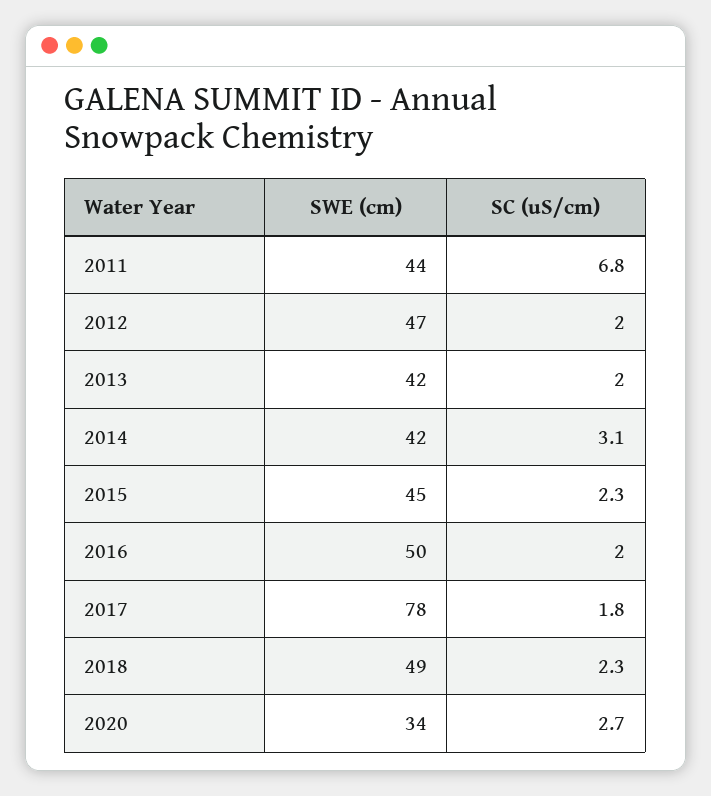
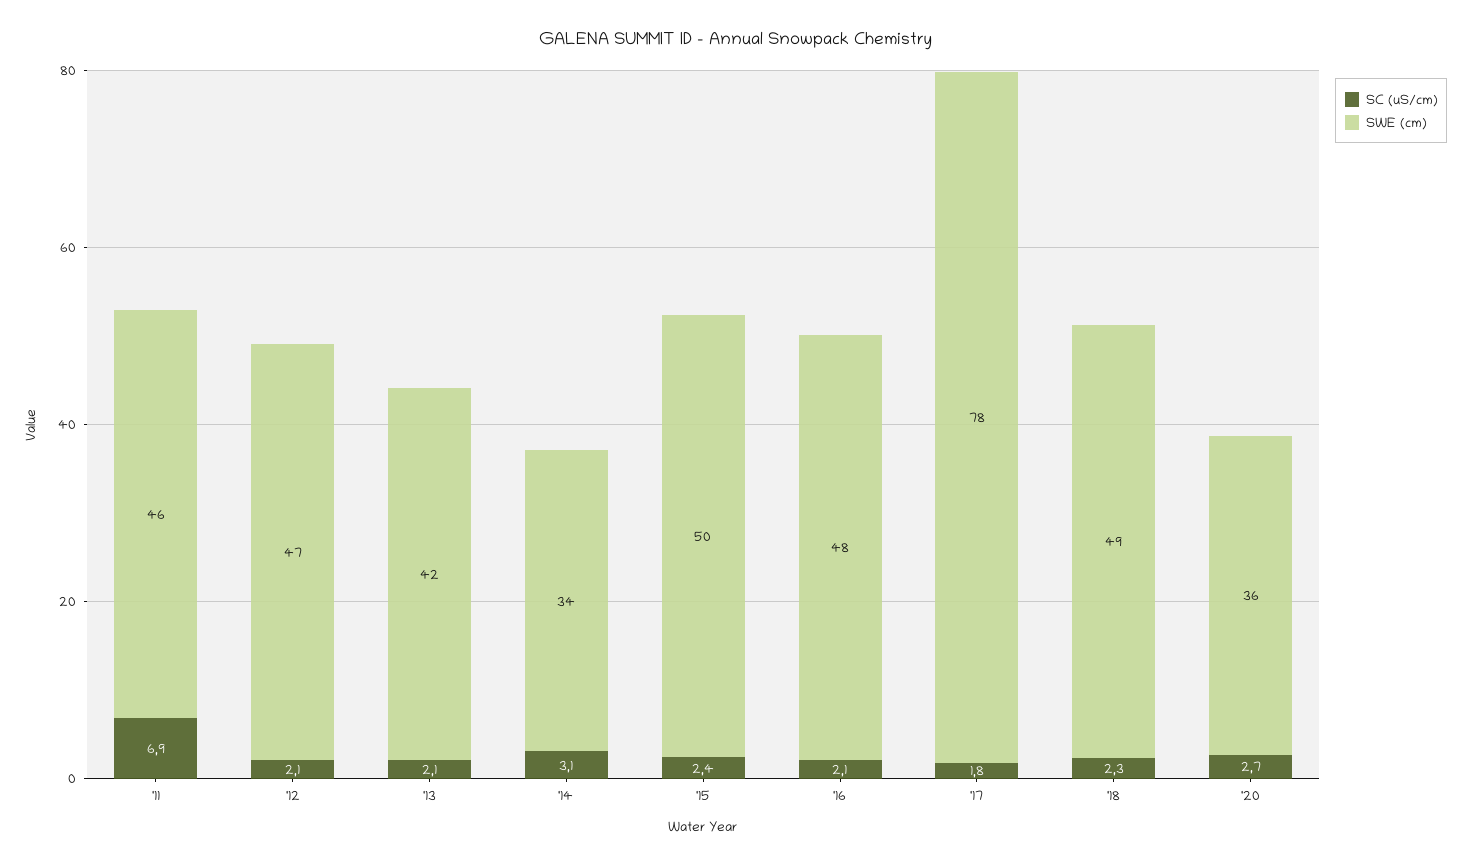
SWE (cm), 2011: 44 -> 46
SC (uS/cm), 2011: 6.8 -> 6.9
SC (uS/cm), 2012: 2 -> 2.1
SC (uS/cm), 2013: 2 -> 2.1
SWE (cm), 2014: 42 -> 34
SWE (cm), 2015: 45 -> 50
SC (uS/cm), 2015: 2.3 -> 2.4
SWE (cm), 2016: 50 -> 48
SC (uS/cm), 2016: 2 -> 2.1
SWE (cm), 2020: 34 -> 36

